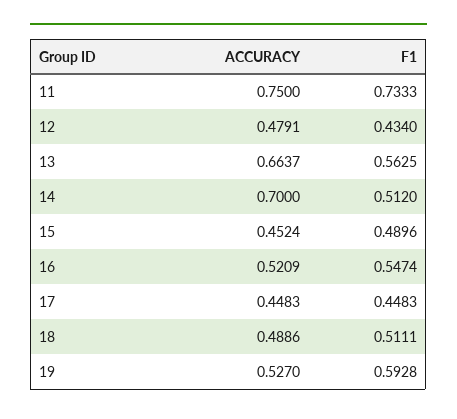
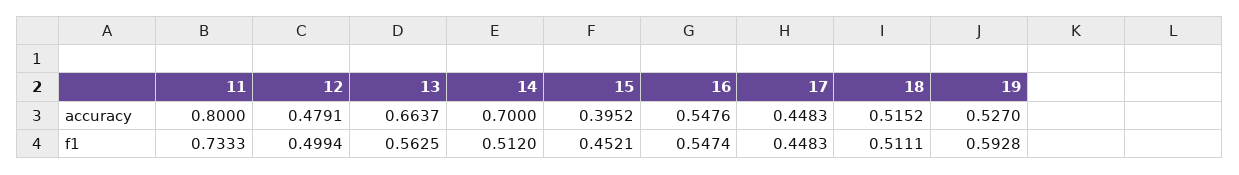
ACCURACY, 11: 0.75 -> 0.8
F1, 12: 0.434 -> 0.4994
ACCURACY, 15: 0.4524 -> 0.3952
F1, 15: 0.4896 -> 0.4521
ACCURACY, 16: 0.5209 -> 0.5476
ACCURACY, 18: 0.4886 -> 0.5152

